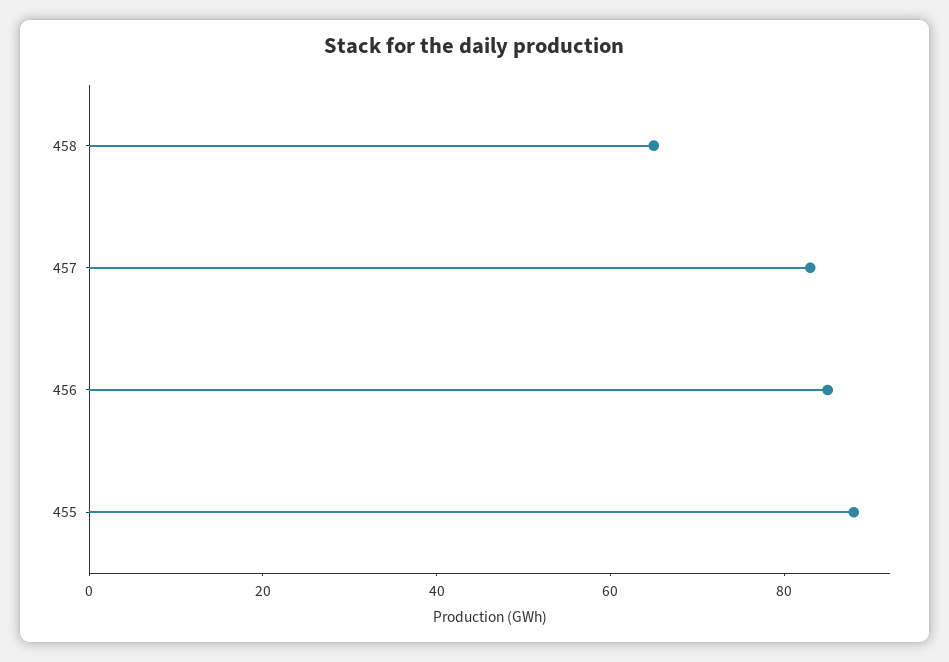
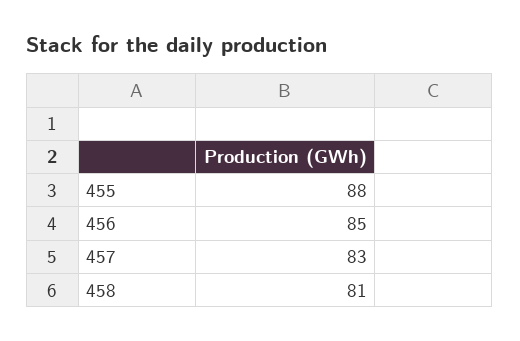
458: 65 -> 81

